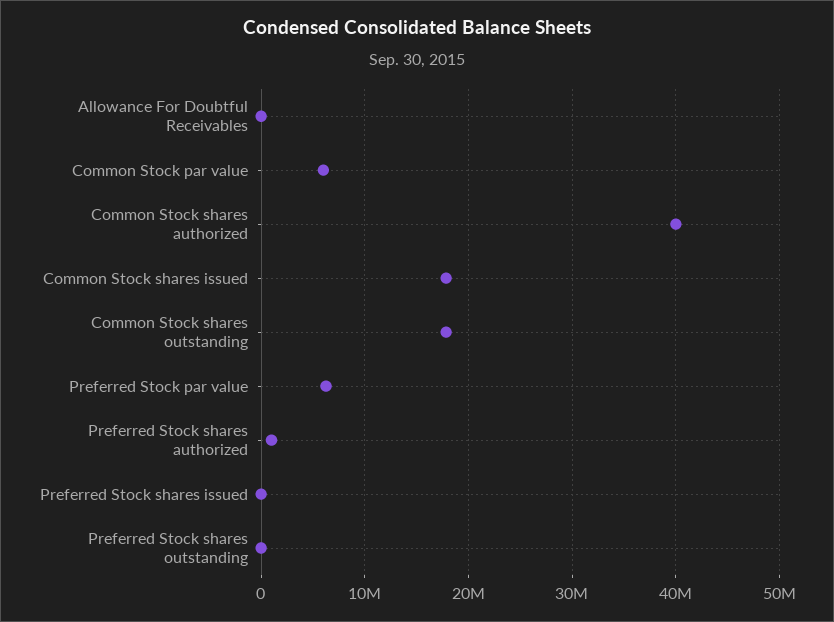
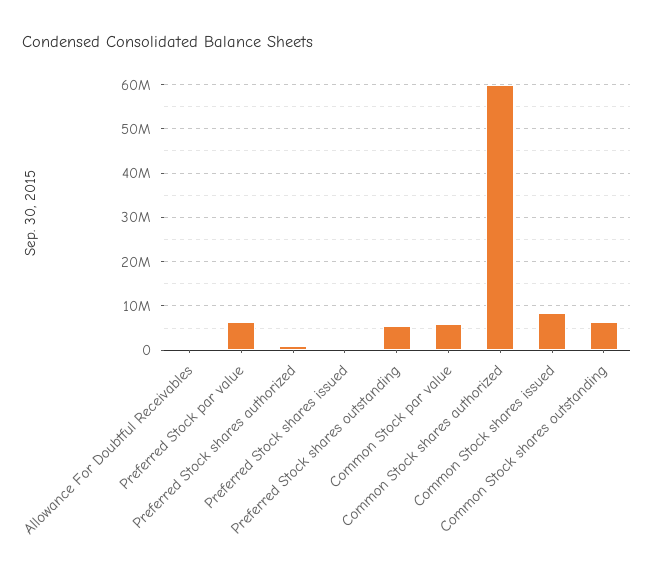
Common Stock shares authorized: 40000000 -> 60000000
Common Stock shares issued: 18000000 -> 8000000
Common Stock shares outstanding: 18000000 -> 6000000
Preferred Stock shares outstanding: 0 -> 6000000

